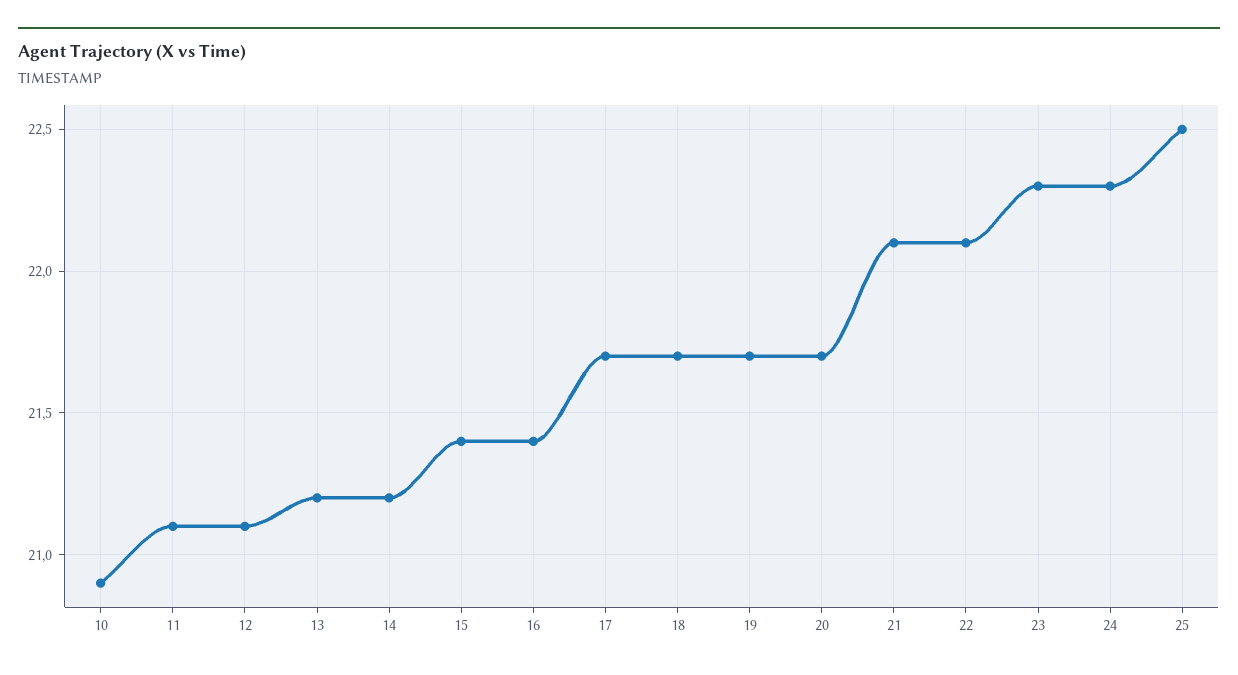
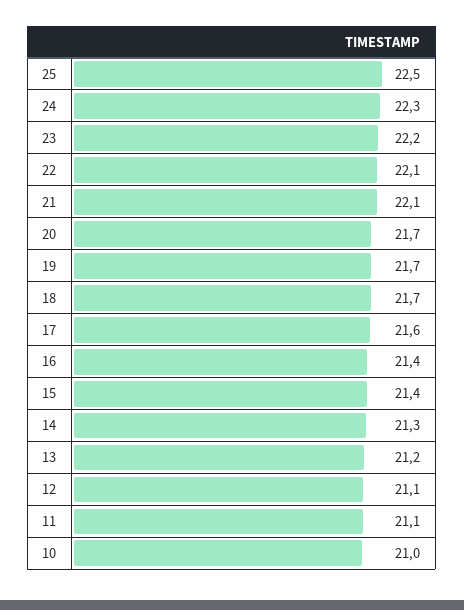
10: 20.9 -> 21
14: 21.2 -> 21.3
17: 21.7 -> 21.6
23: 22.3 -> 22.2

